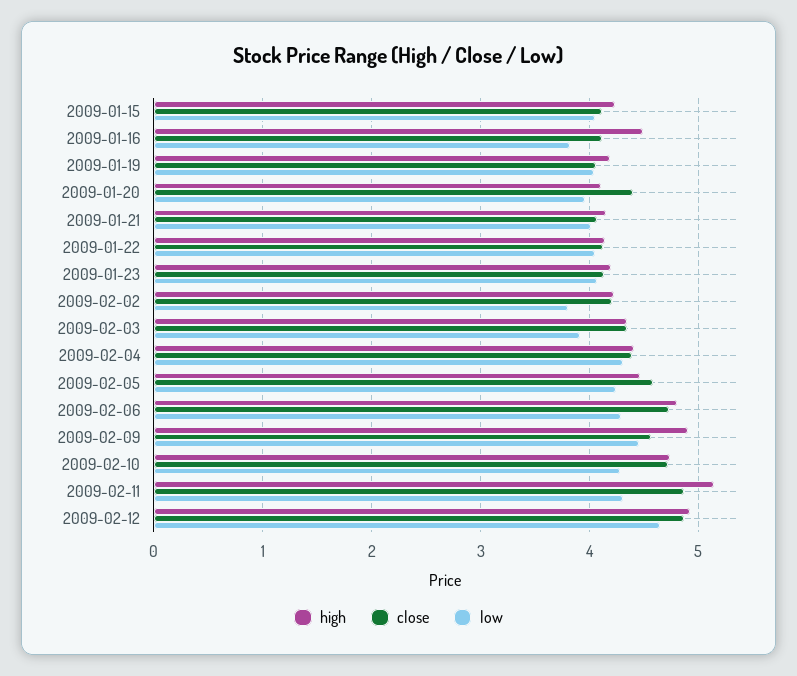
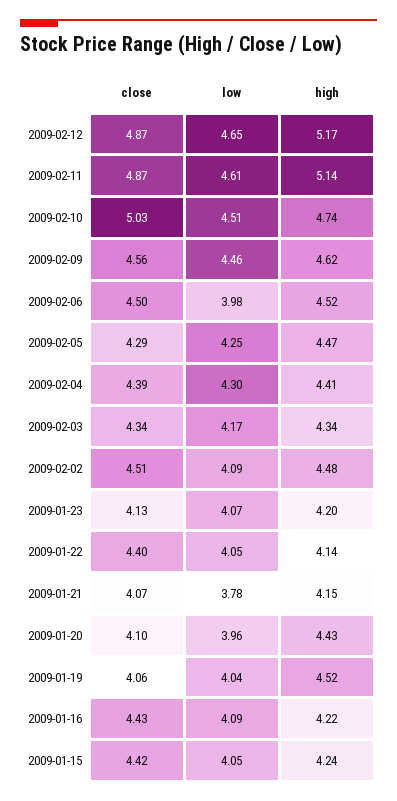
close, 2009-01-15: 4.1 -> 4.42
high, 2009-01-16: 4.5 -> 4.22
close, 2009-01-16: 4.1 -> 4.43
low, 2009-01-16: 3.8 -> 4.09
high, 2009-01-19: 4.2 -> 4.52
high, 2009-01-20: 4.1 -> 4.43
close, 2009-01-20: 4.4 -> 4.1
low, 2009-01-21: 4 -> 3.78
close, 2009-01-22: 4.1 -> 4.4
high, 2009-02-02: 4.2 -> 4.48
close, 2009-02-02: 4.2 -> 4.51
low, 2009-02-02: 3.8 -> 4.09
low, 2009-02-03: 3.9 -> 4.17
close, 2009-02-05: 4.6 -> 4.29
high, 2009-02-06: 4.8 -> 4.52
close, 2009-02-06: 4.7 -> 4.5
low, 2009-02-06: 4.3 -> 3.98
high, 2009-02-09: 4.9 -> 4.62
close, 2009-02-10: 4.7 -> 5.03
low, 2009-02-10: 4.3 -> 4.51
low, 2009-02-11: 4.3 -> 4.61
high, 2009-02-12: 4.9 -> 5.17

